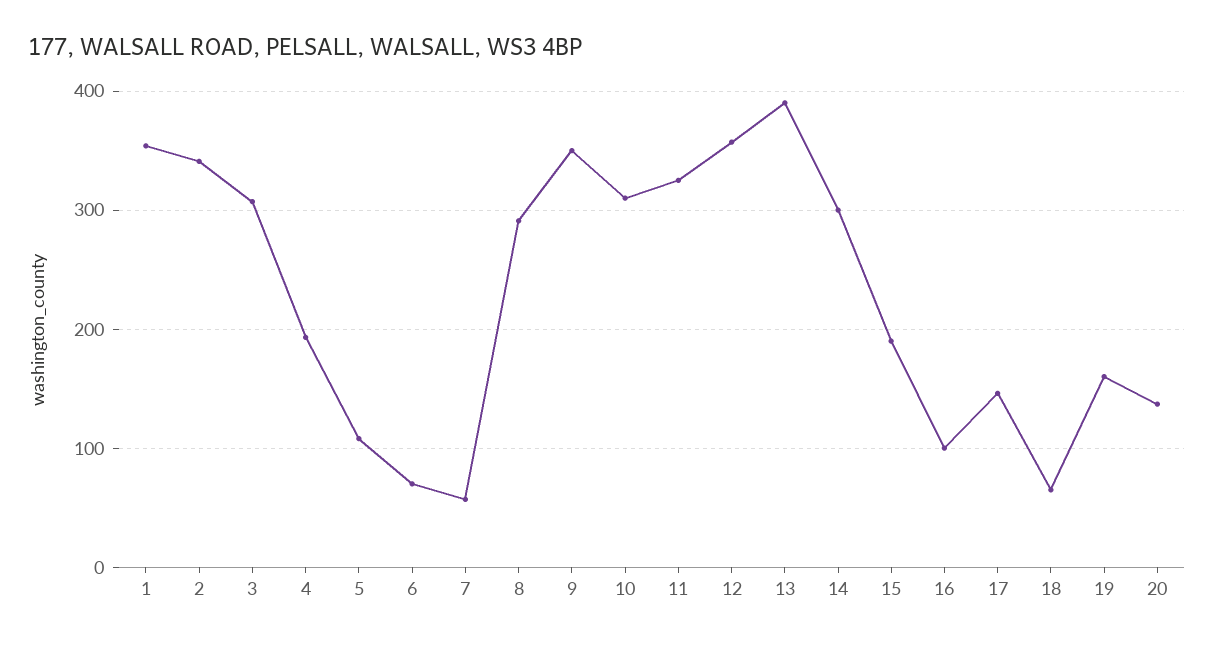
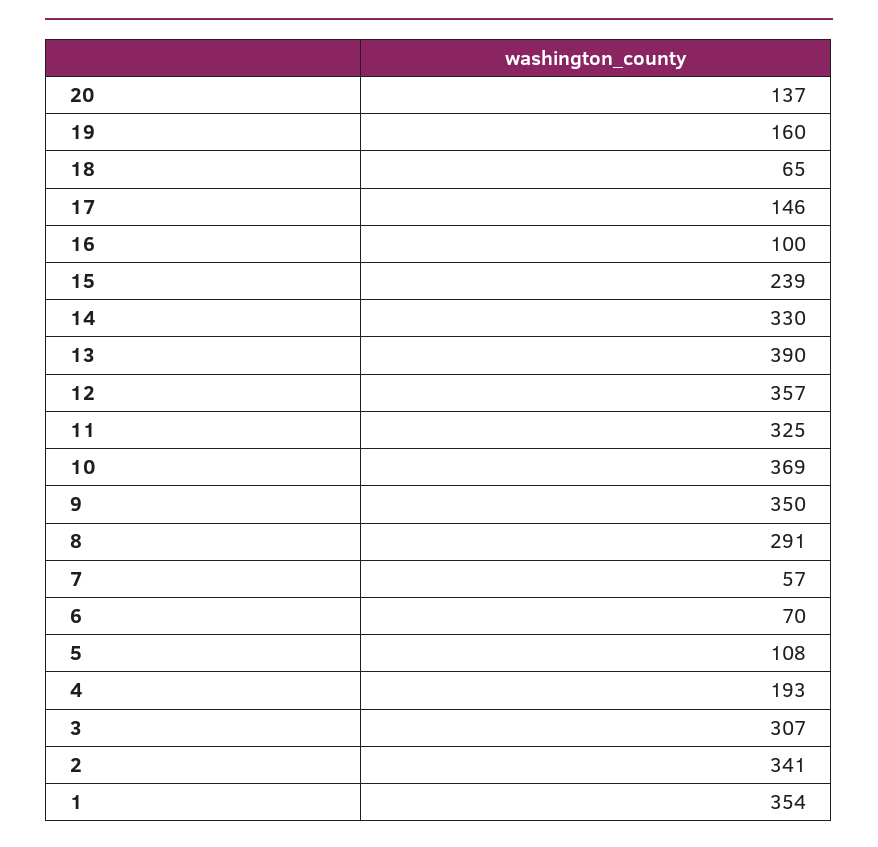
10: 310 -> 369
14: 300 -> 330
15: 190 -> 239

